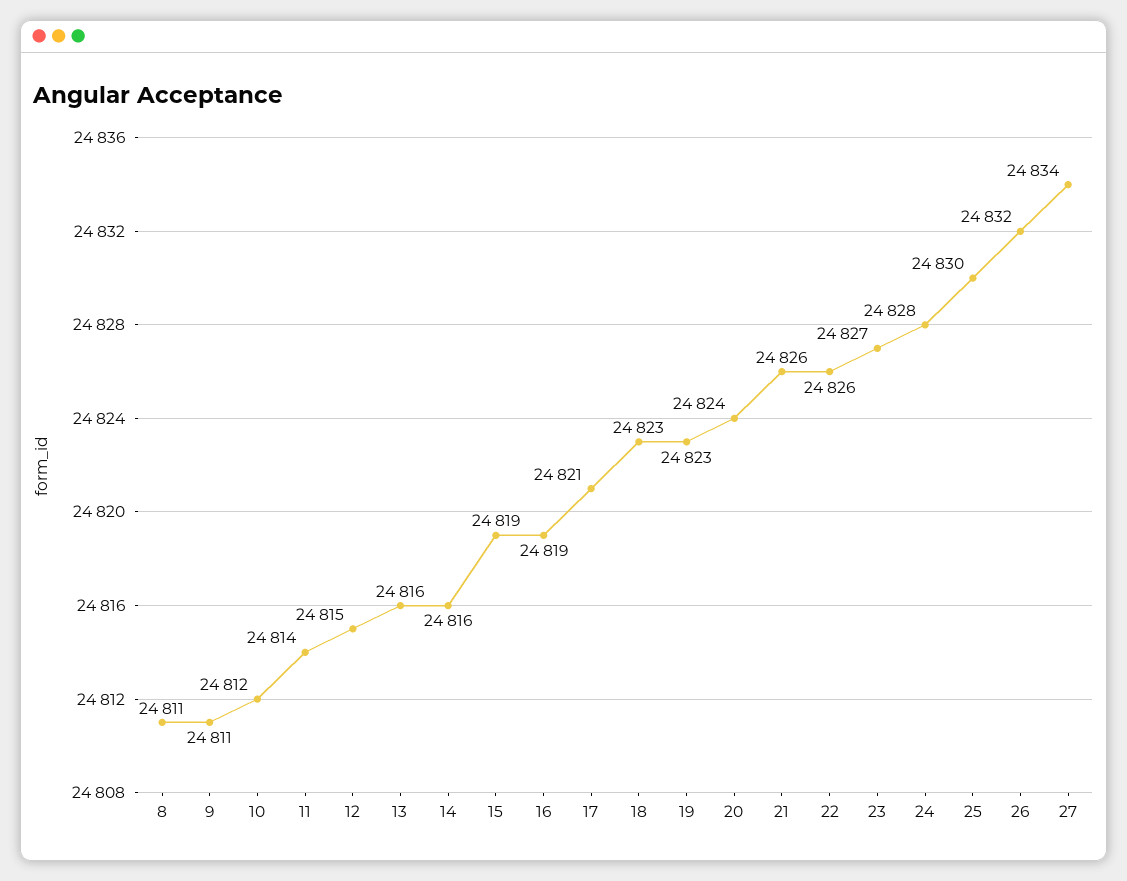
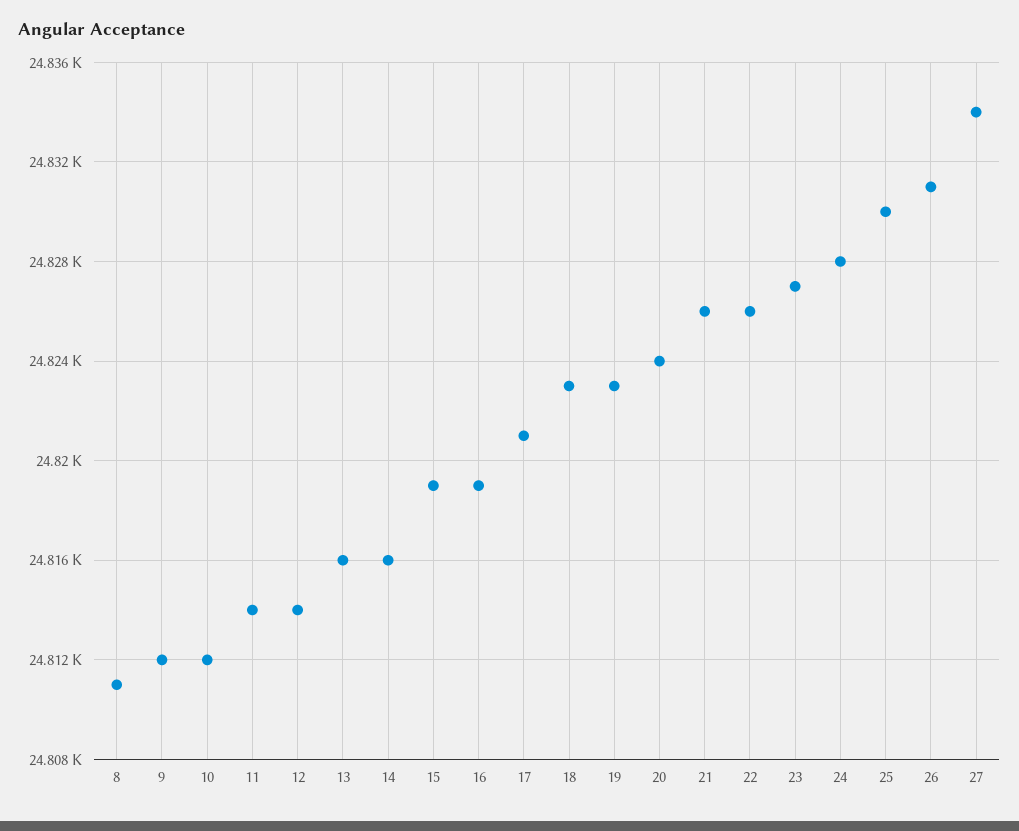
9: 24811 -> 24812
12: 24815 -> 24814
26: 24832 -> 24831

